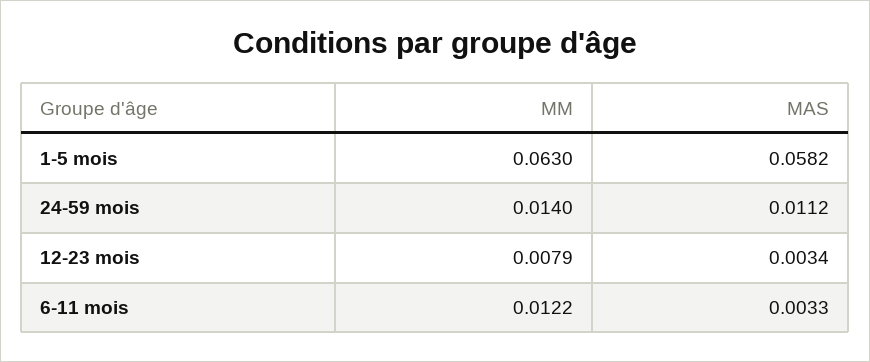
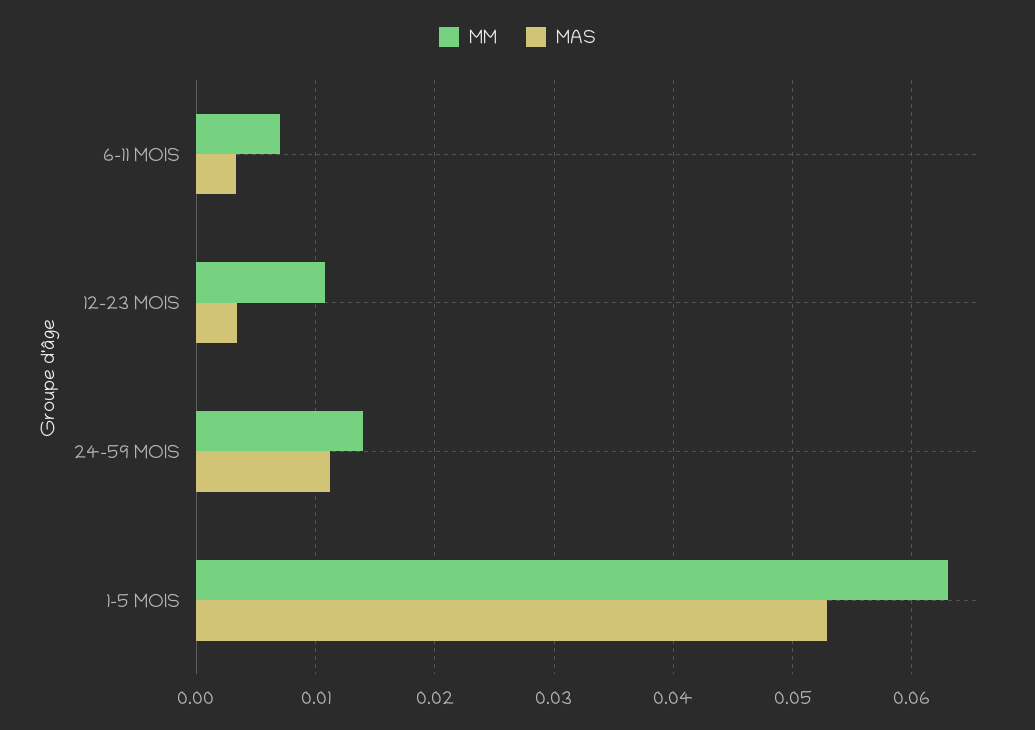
MAS, 1-5 mois: 0.0582 -> 0.053
MM, 12-23 mois: 0.0079 -> 0.011
MM, 6-11 mois: 0.0122 -> 0.007

